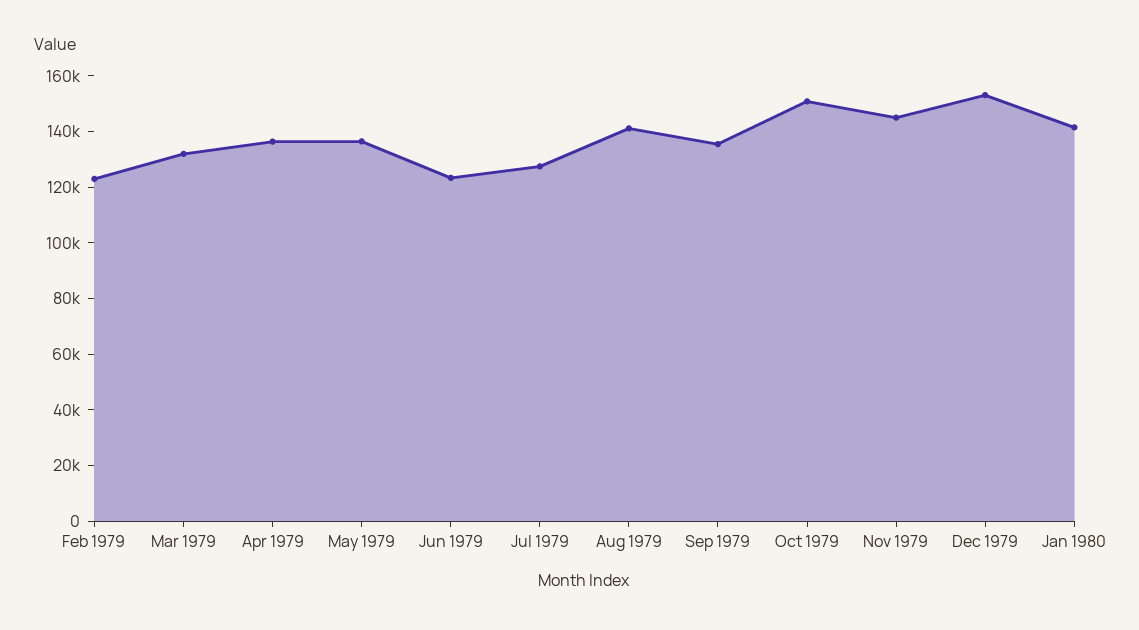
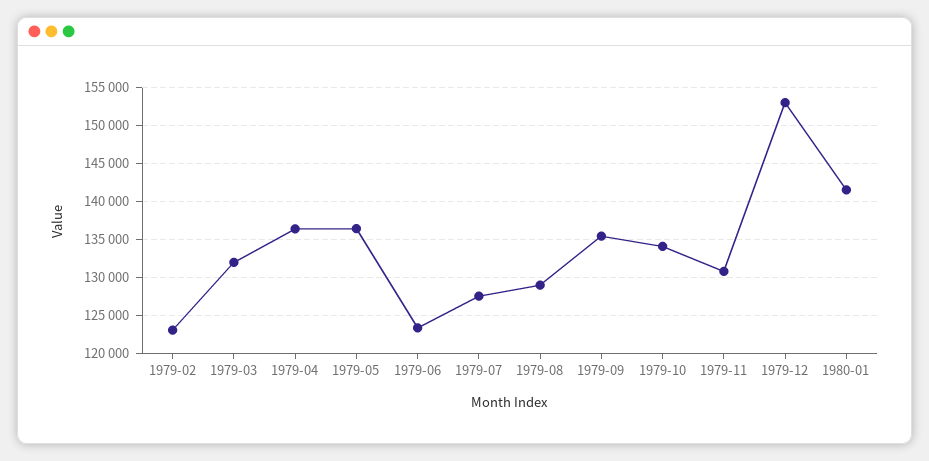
Aug 1979: 140000 -> 129000
Oct 1979: 150000 -> 134000
Nov 1979: 145000 -> 131000

